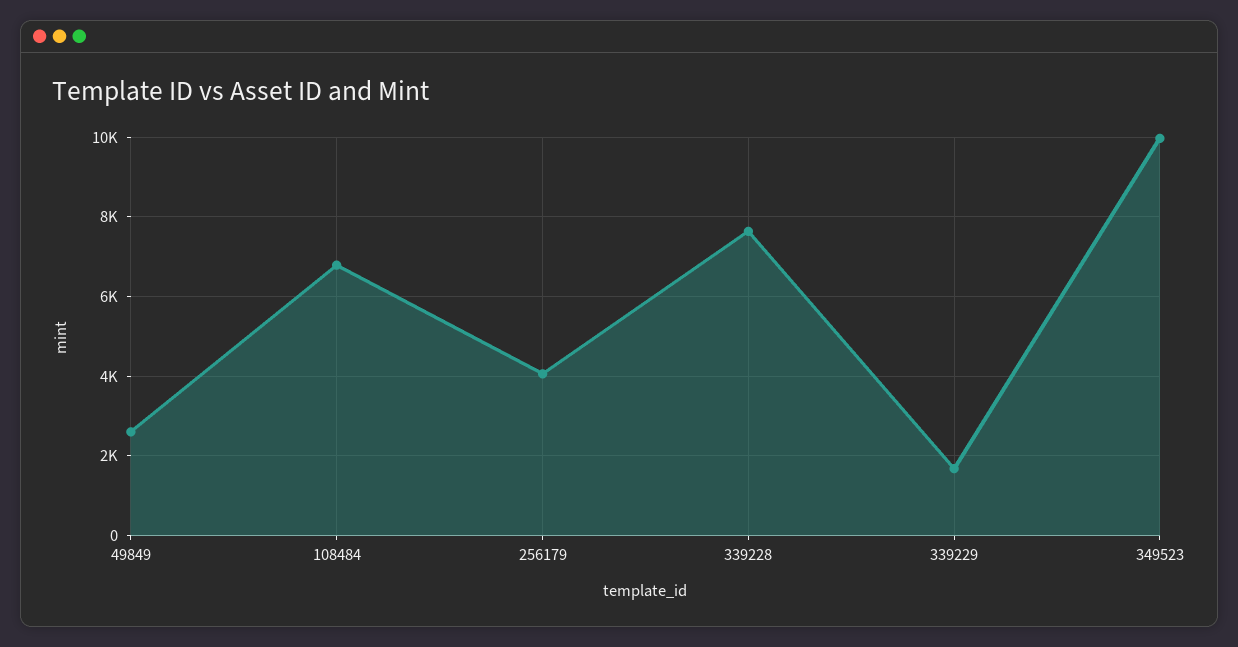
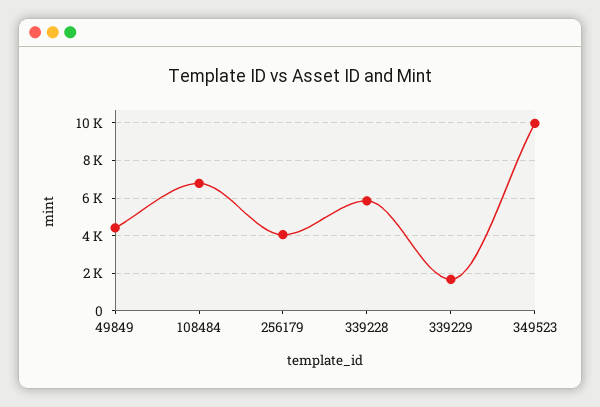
49849: 2600 -> 4500
339228: 7600 -> 6000

